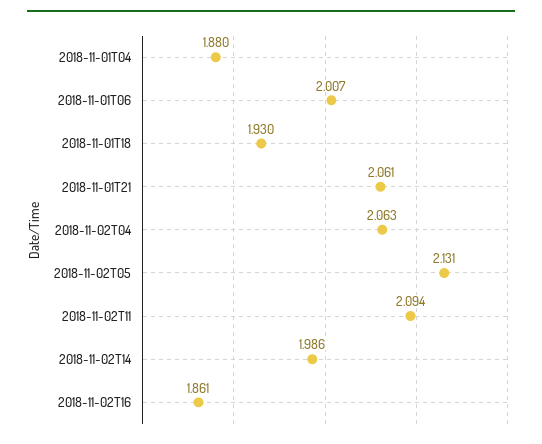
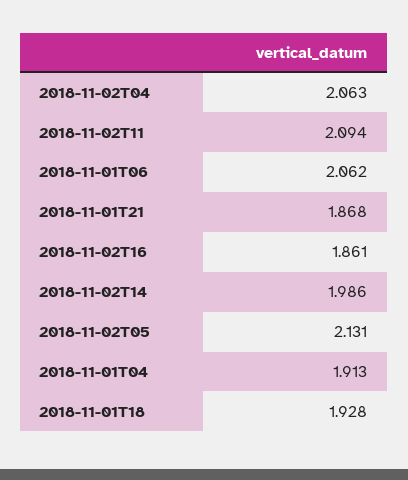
2018-11-01T04: 1.88 -> 1.913
2018-11-01T06: 2.007 -> 2.062
2018-11-01T18: 1.93 -> 1.928
2018-11-01T21: 2.061 -> 1.868

